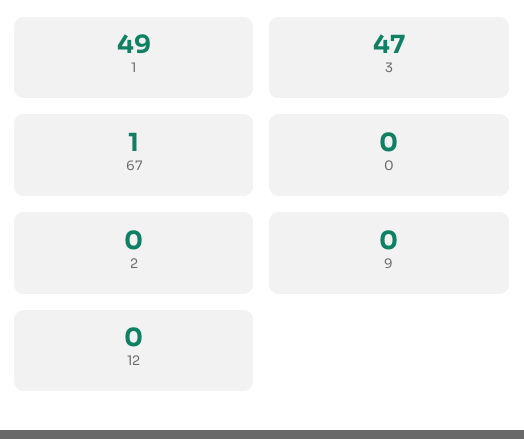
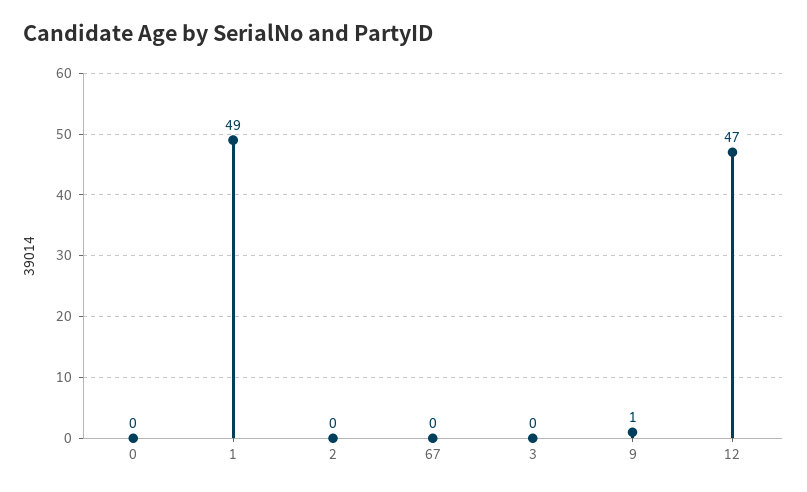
3: 47 -> 0
67: 1 -> 0
9: 0 -> 1
12: 0 -> 47

